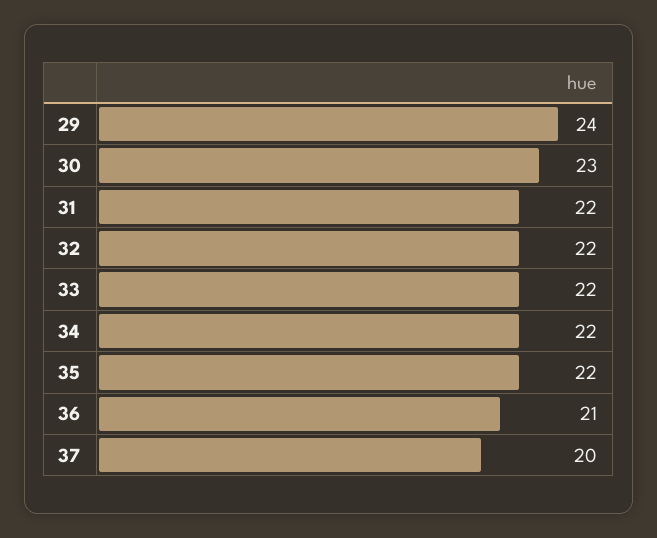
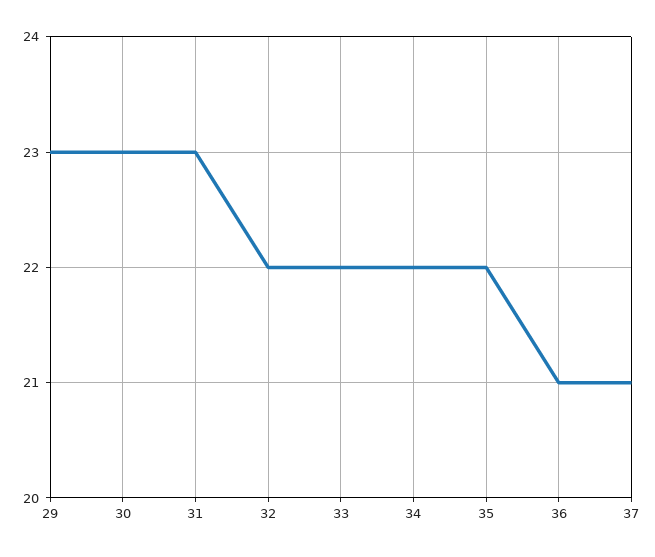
29: 24 -> 23
31: 22 -> 23
37: 20 -> 21

